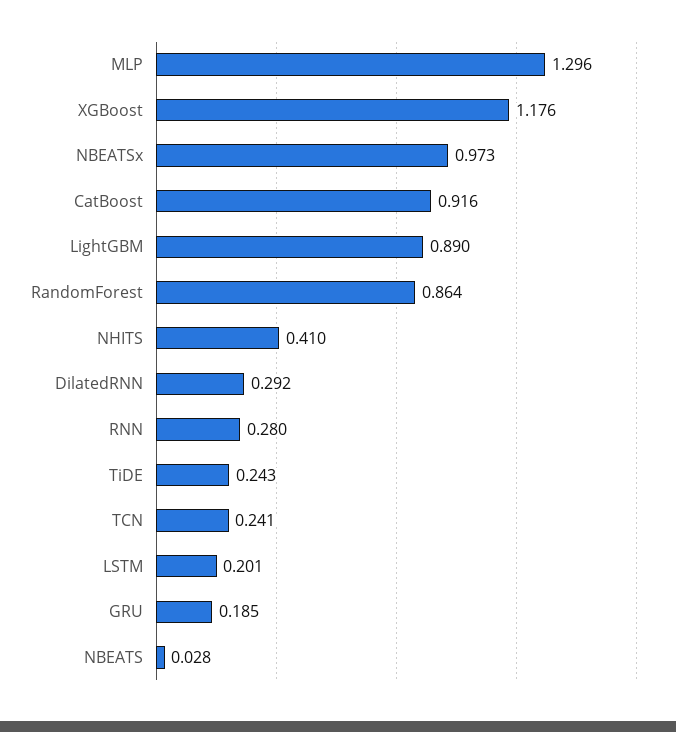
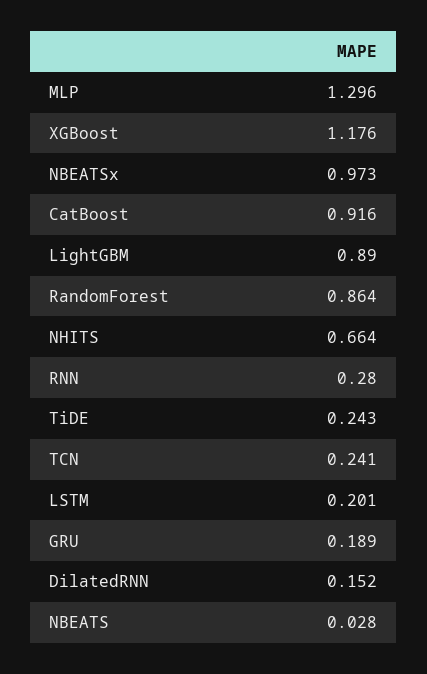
NHITS: 0.41 -> 0.664
DilatedRNN: 0.292 -> 0.152
GRU: 0.185 -> 0.189

